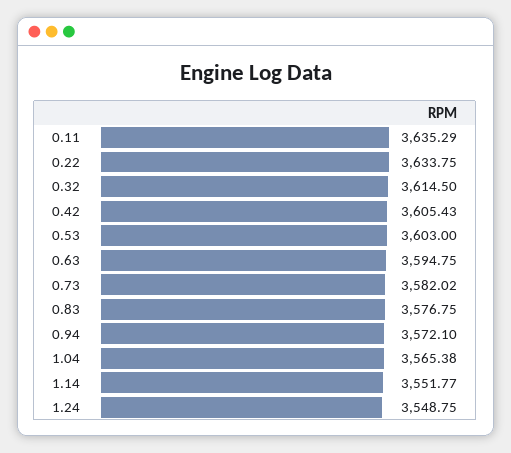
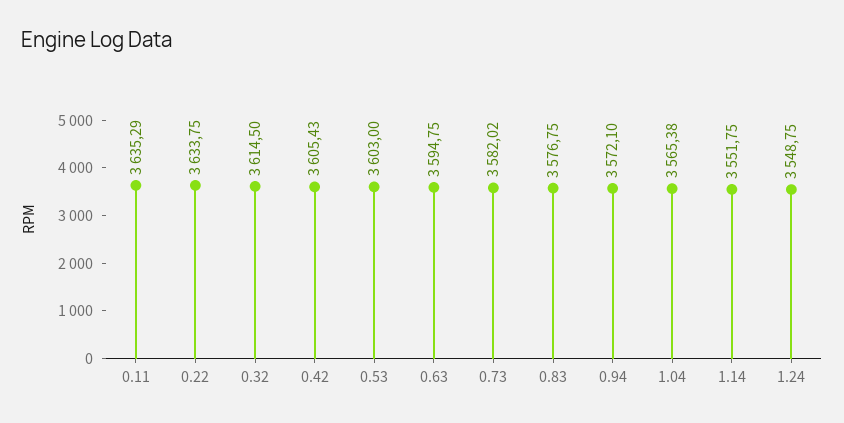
1.14: 3551.77 -> 3551.75

